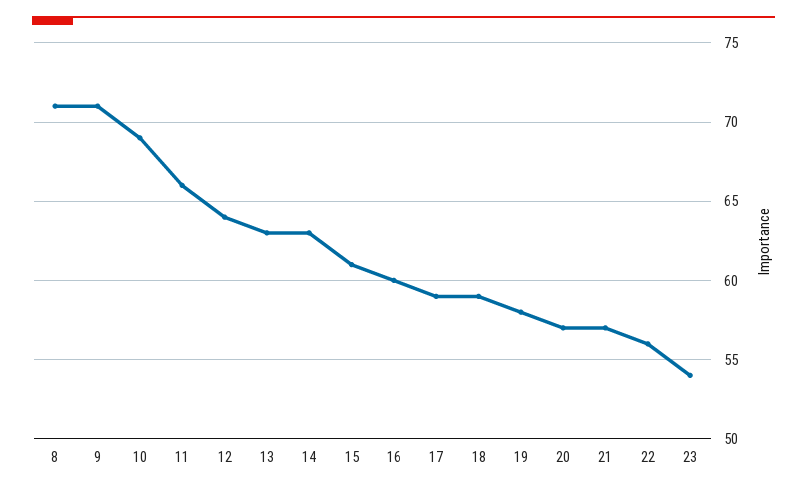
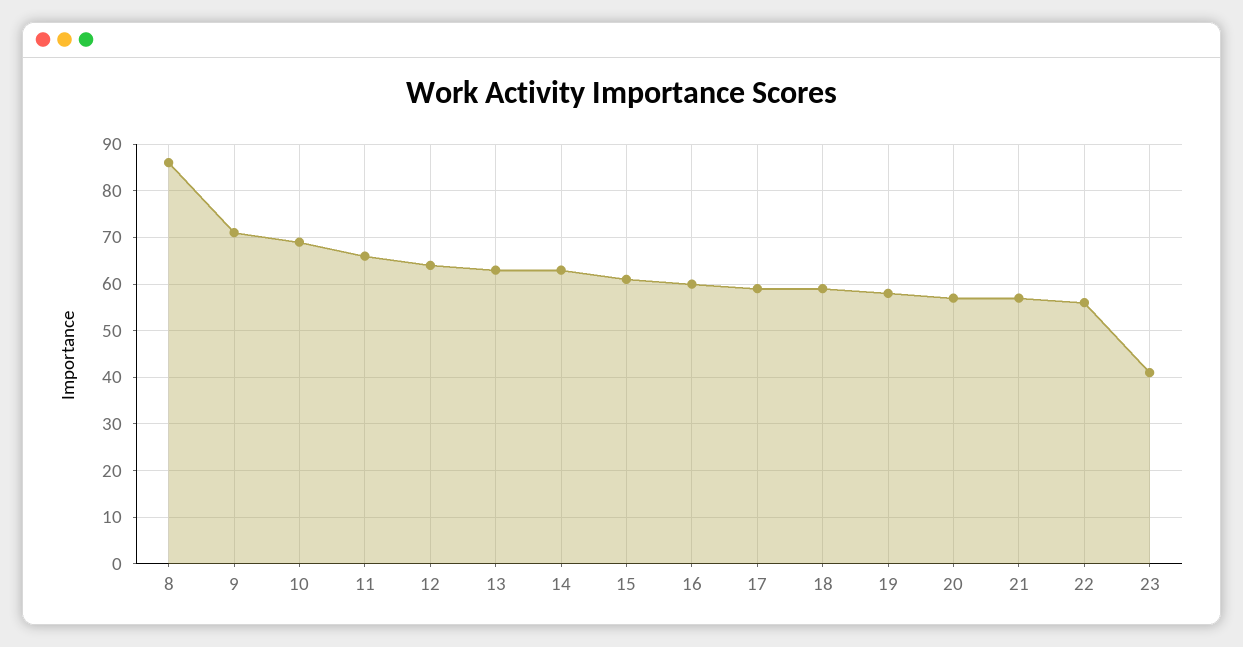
8: 71 -> 85
23: 54 -> 40

